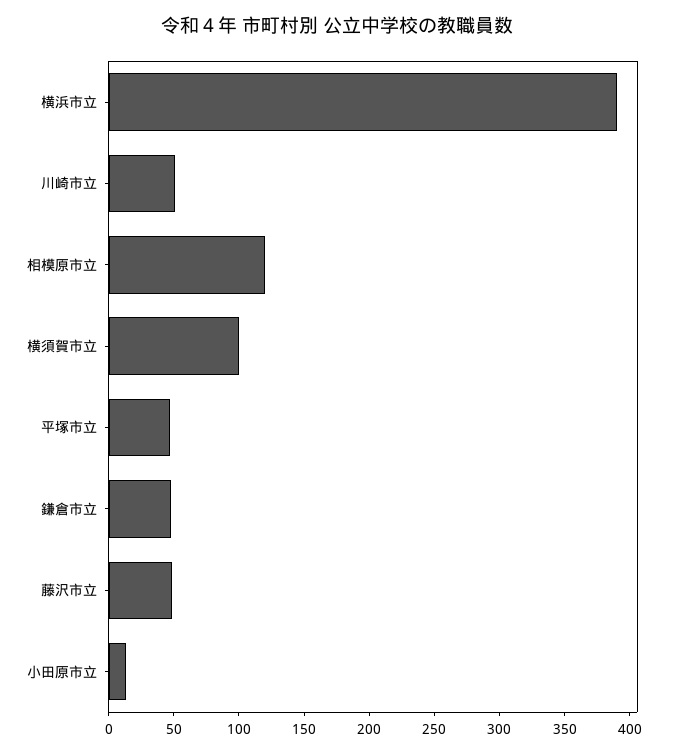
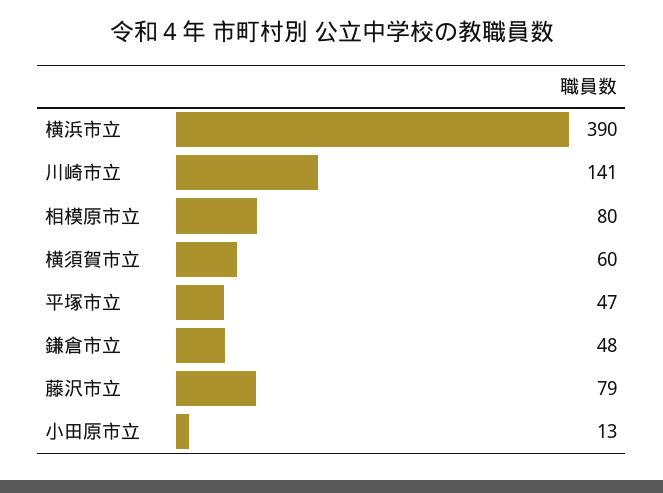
川崎市立: 50 -> 141
相模原市立: 120 -> 80
横須賀市立: 100 -> 60
藤沢市立: 50 -> 79

